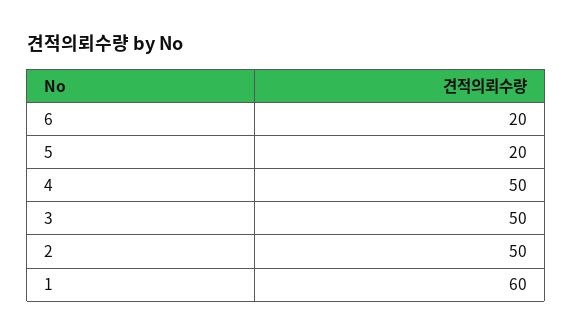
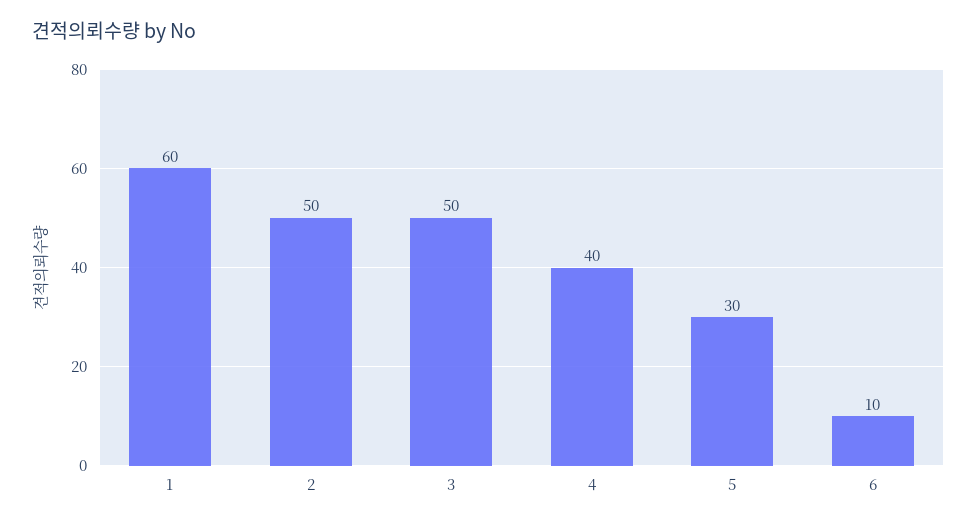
6: 20 -> 10
5: 20 -> 30
4: 50 -> 40

